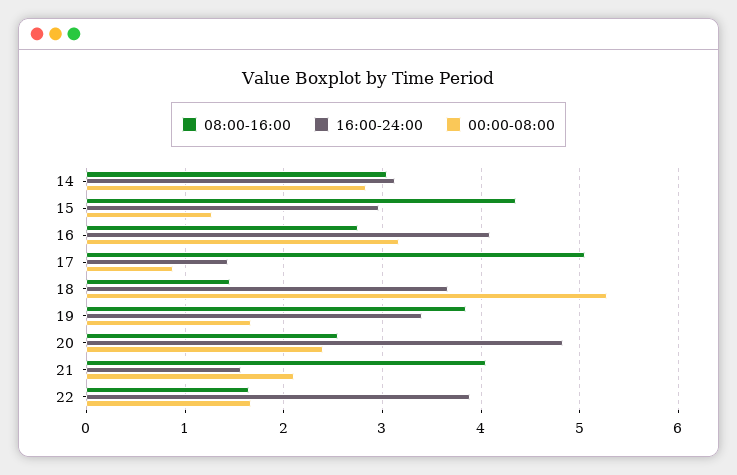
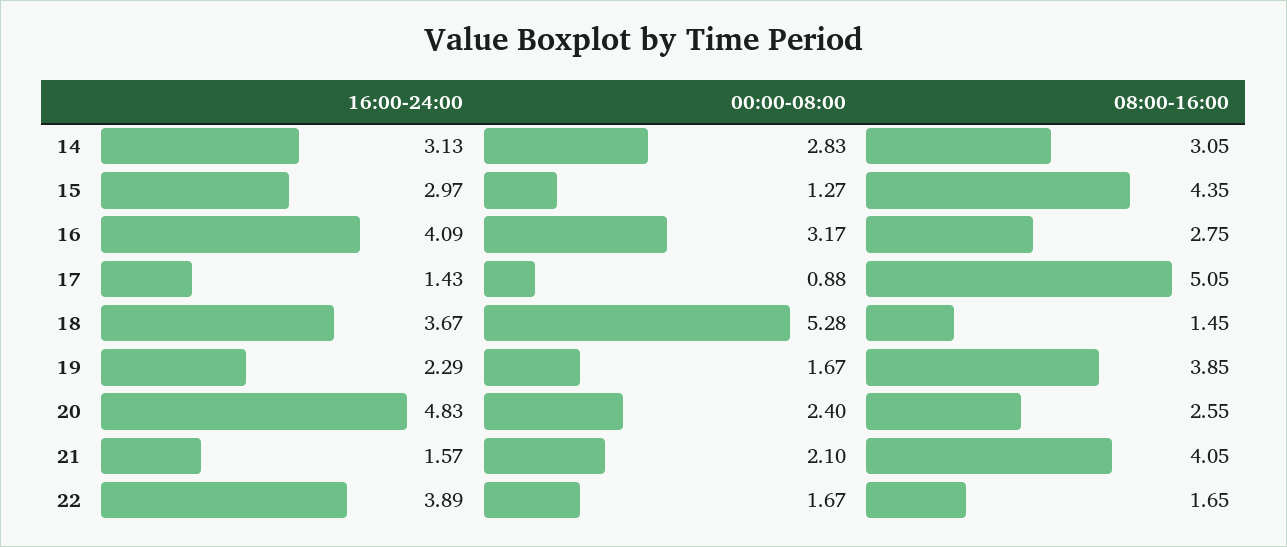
16:00-24:00, 19: 3.4 -> 2.29

